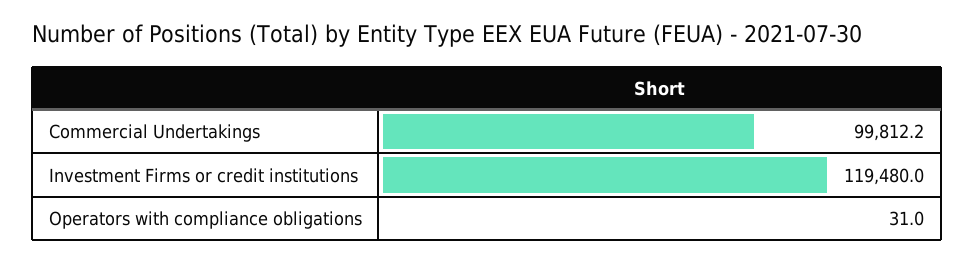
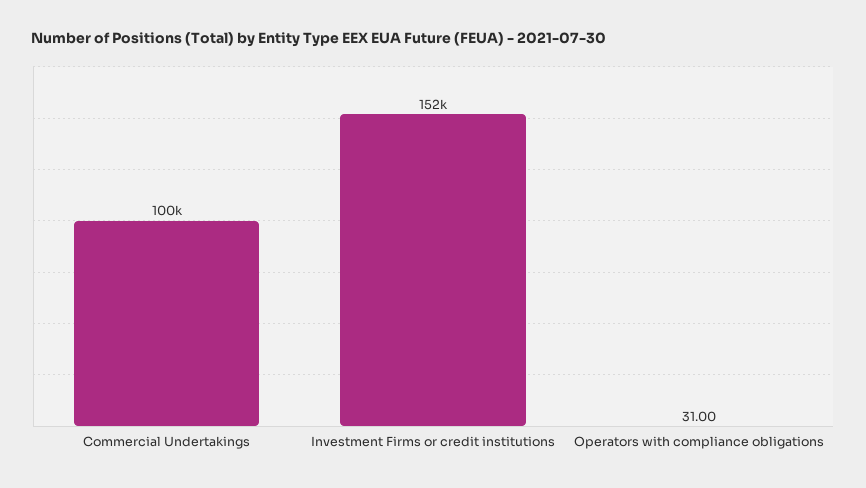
Investment Firms or credit institutions: 119480 -> 152000

